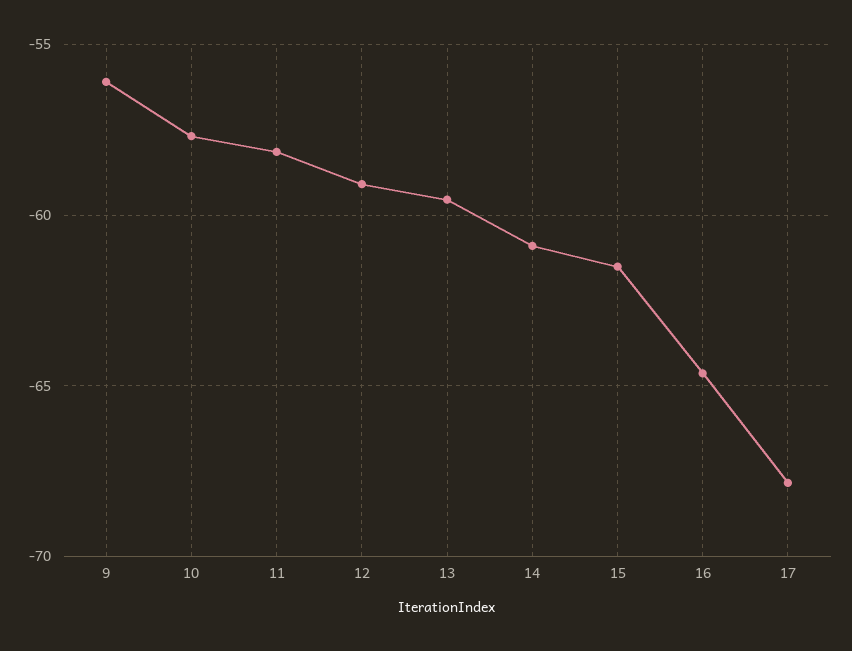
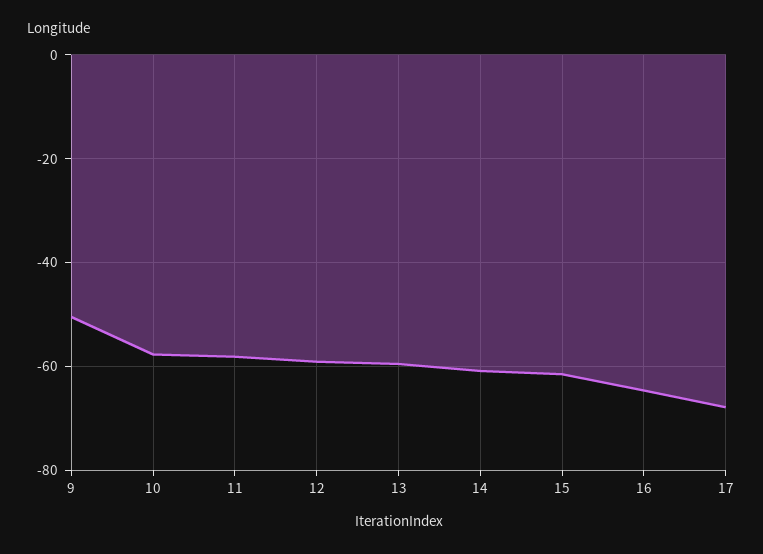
9: -56 -> -50

